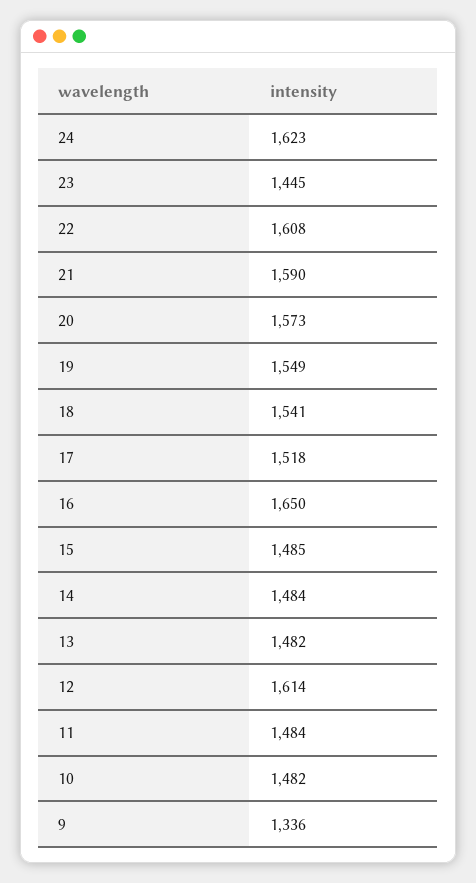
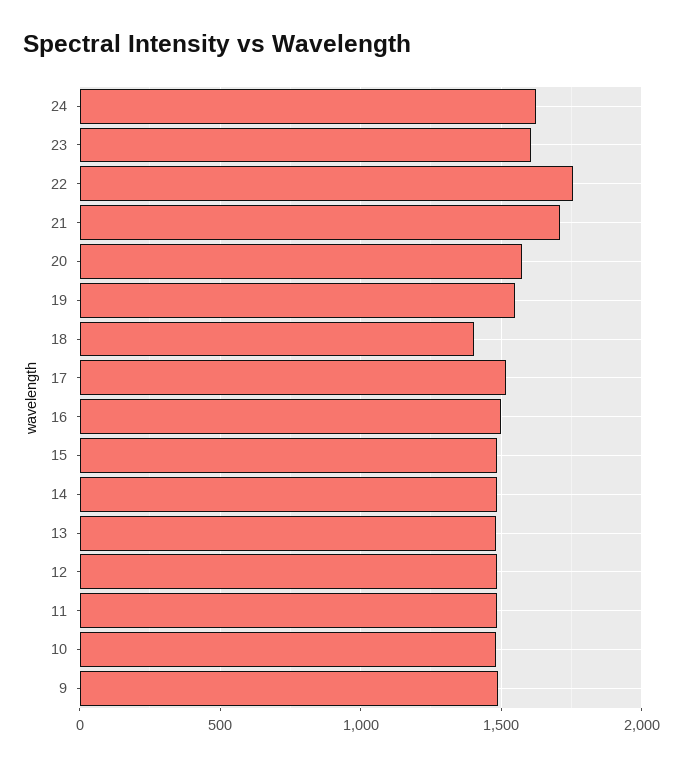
23: 1445 -> 1600
22: 1608 -> 1750
21: 1590 -> 1700
18: 1541 -> 1400
16: 1650 -> 1500
12: 1614 -> 1500
9: 1336 -> 1500

